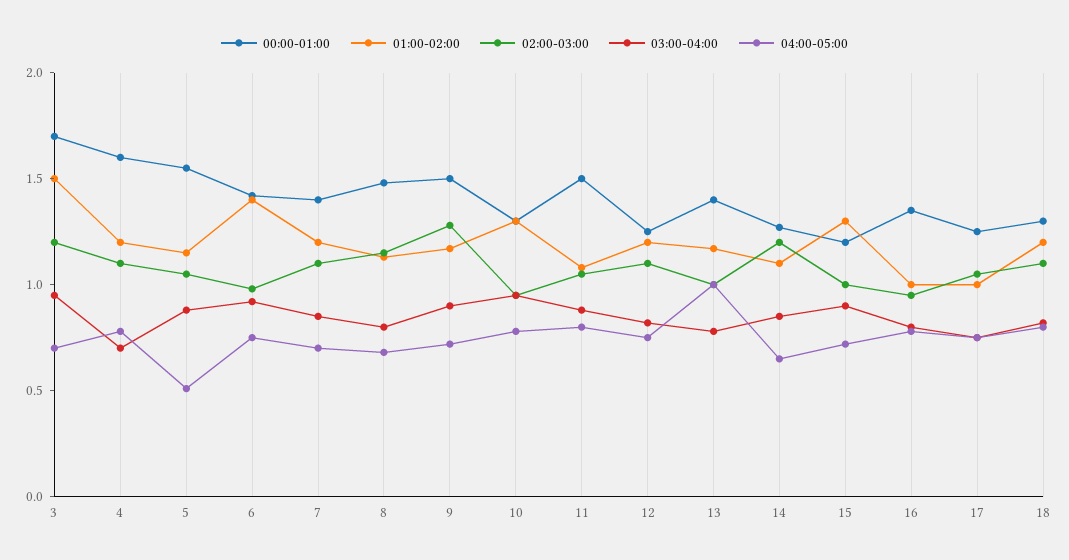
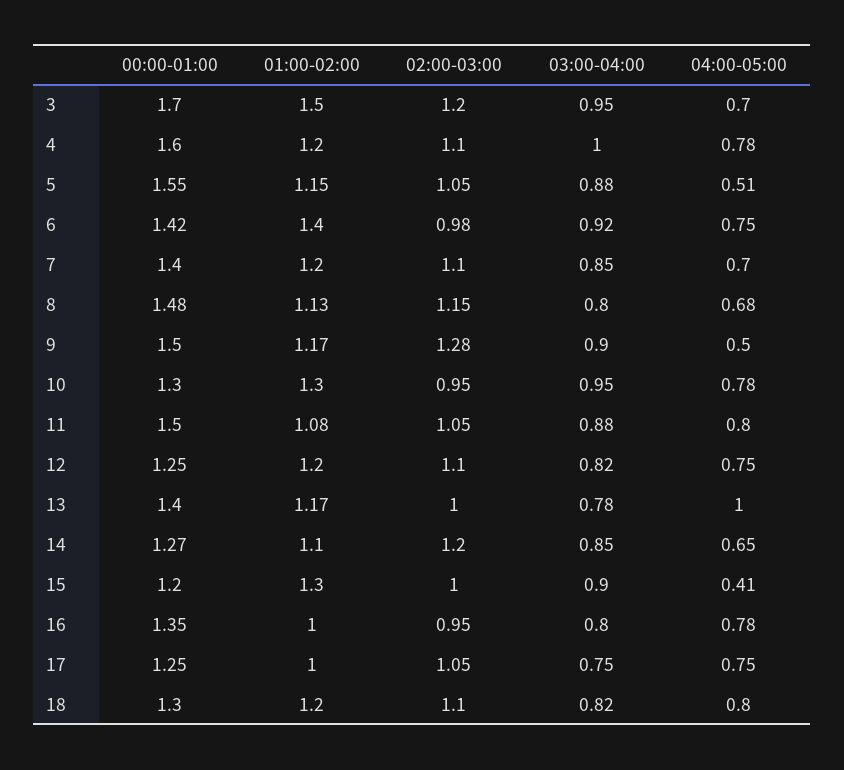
03:00-04:00, 4: 0.7 -> 1
04:00-05:00, 9: 0.7 -> 0.5
04:00-05:00, 15: 0.7 -> 0.41

